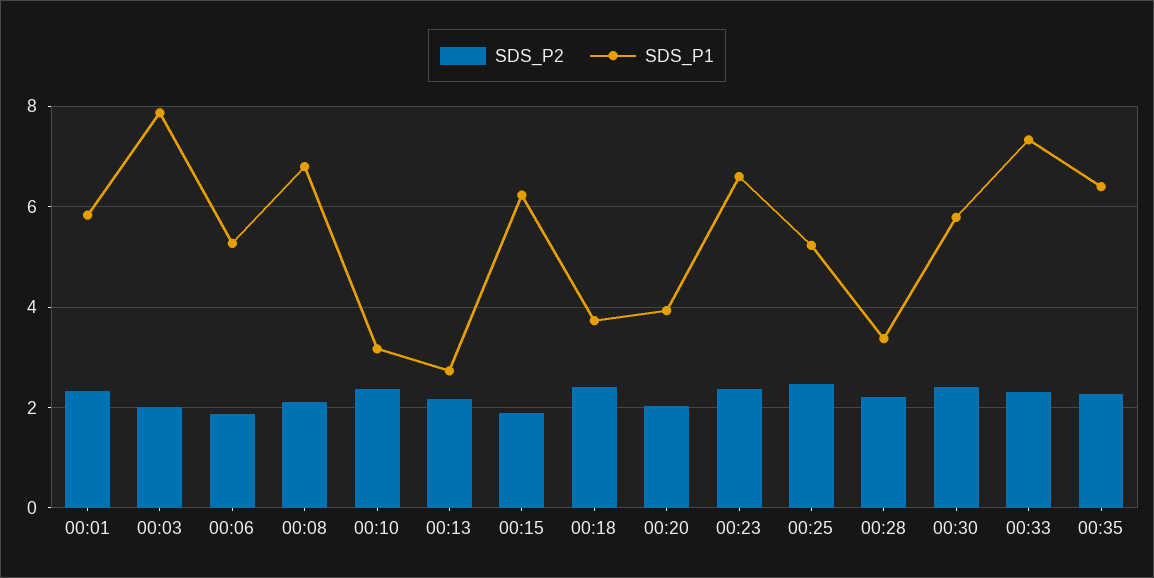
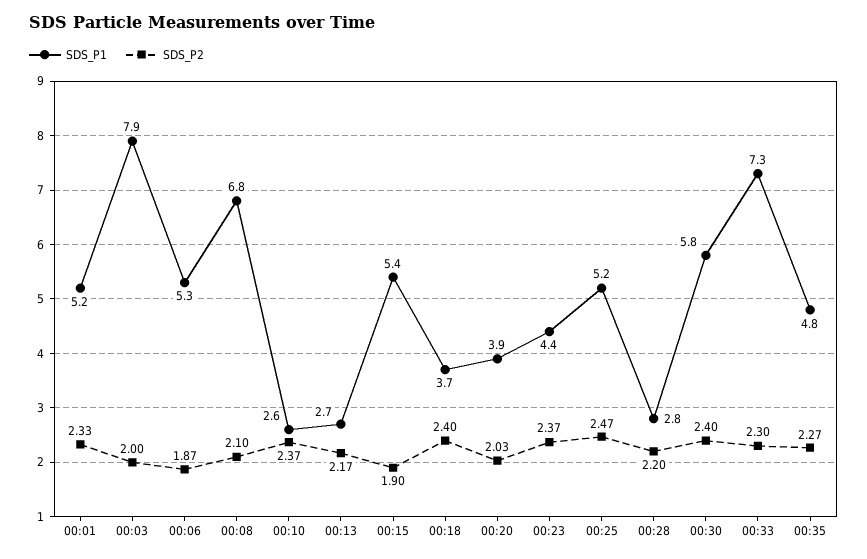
SDS_P1, 00:01: 5.8 -> 5.2
SDS_P1, 00:10: 3.2 -> 2.6
SDS_P1, 00:15: 6.2 -> 5.4
SDS_P1, 00:23: 6.6 -> 4.4
SDS_P1, 00:28: 3.4 -> 2.8
SDS_P1, 00:35: 6.4 -> 4.8

